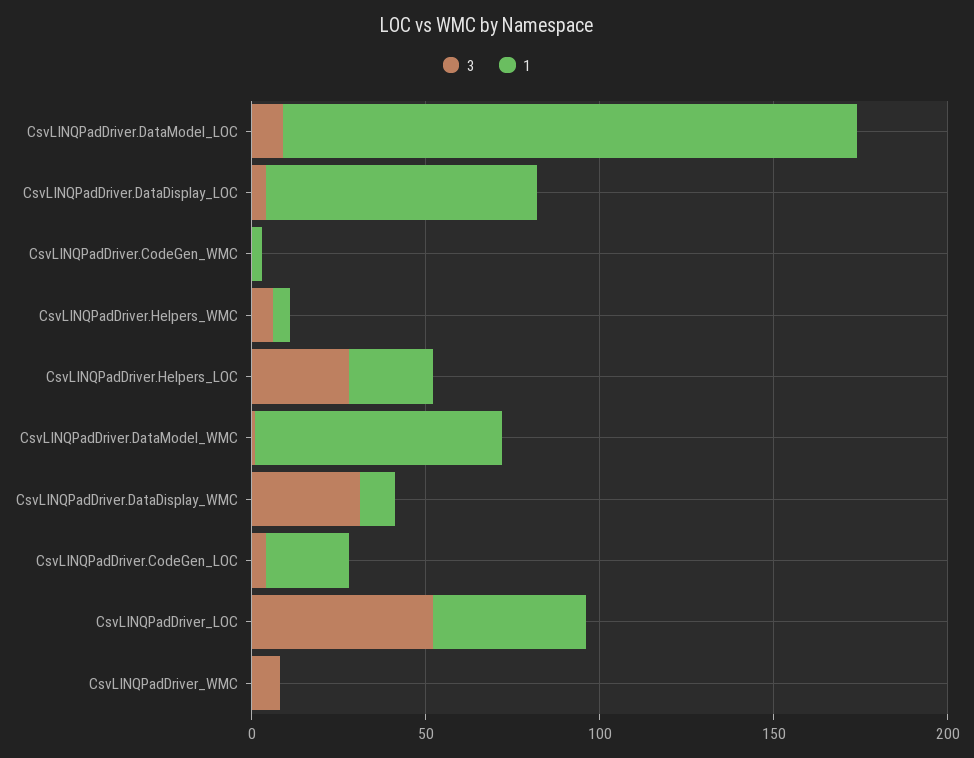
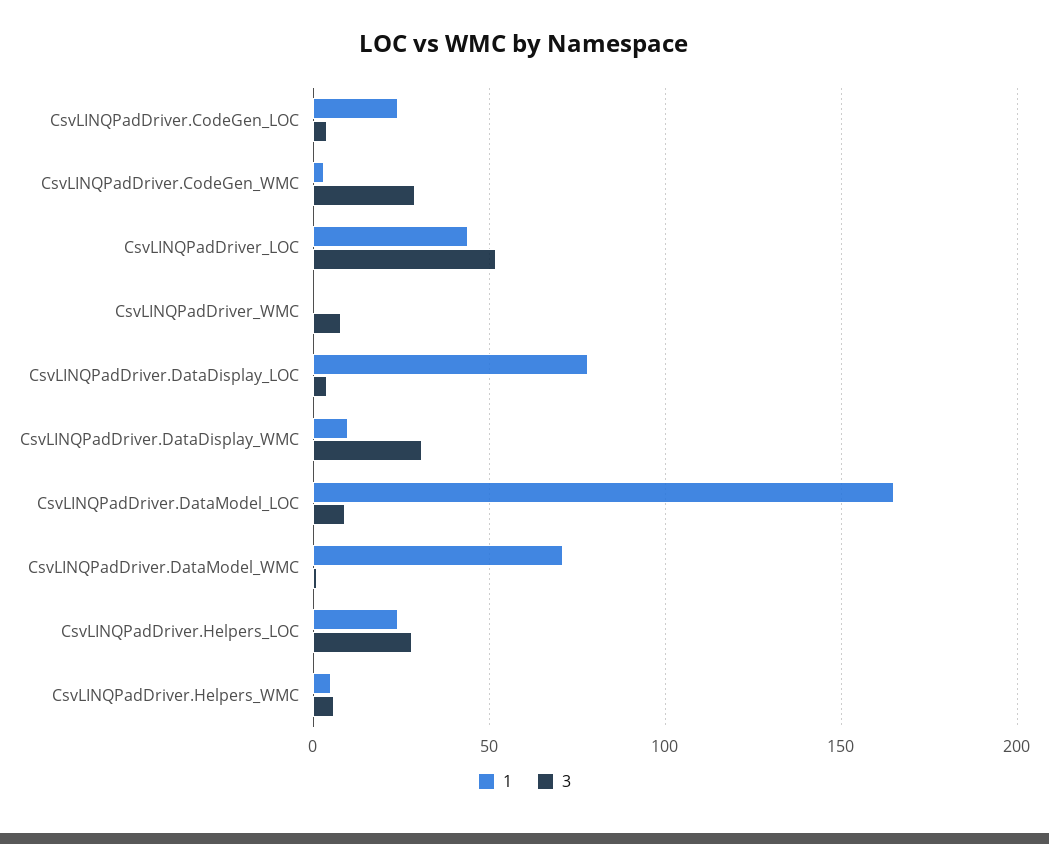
3, CsvLINQPadDriver.CodeGen_WMC: 0 -> 30

